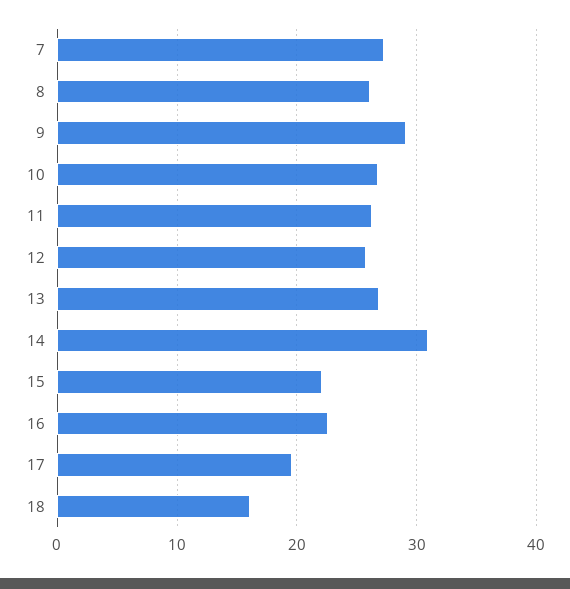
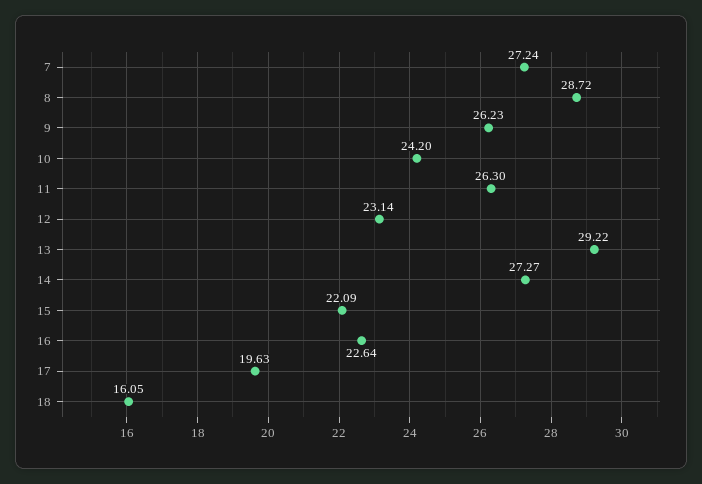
8: 26 -> 28.72
9: 29 -> 26.23
10: 27 -> 24.2
12: 26 -> 23.14
13: 27 -> 29.22
14: 31 -> 27.27

